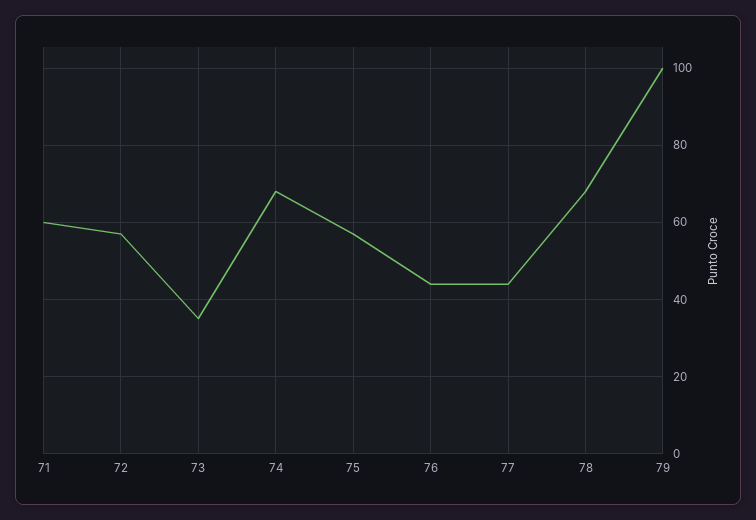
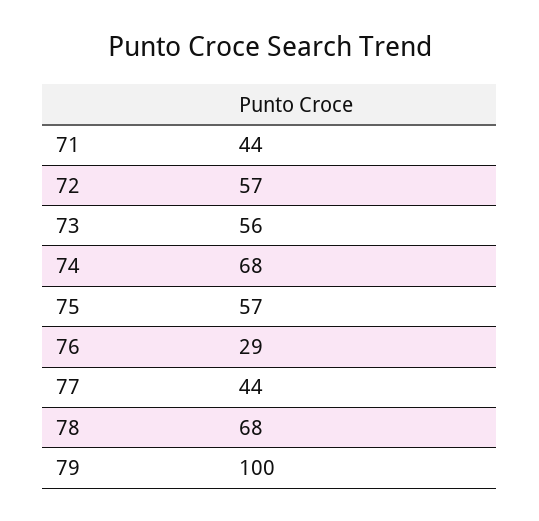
71: 60 -> 44
73: 35 -> 56
76: 45 -> 29

